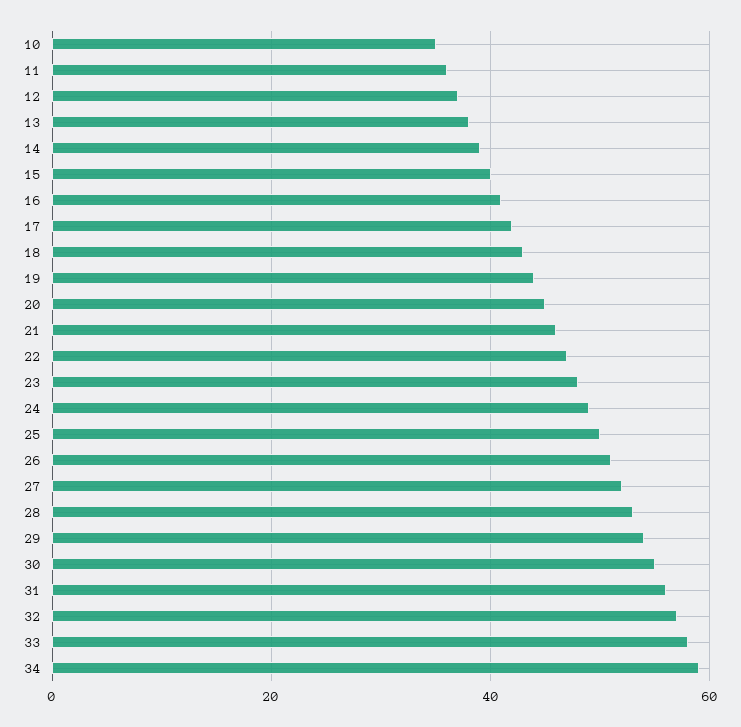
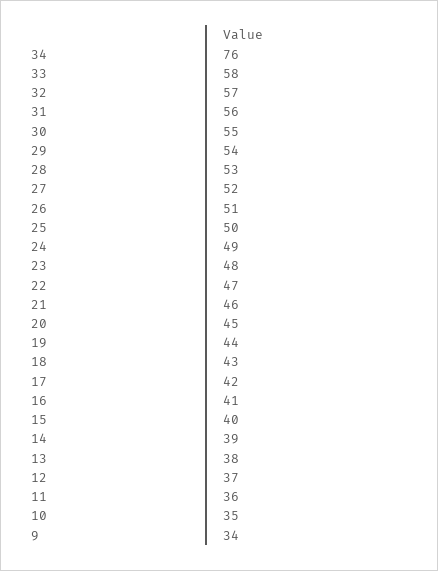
34: 60 -> 76
9: none -> 34

